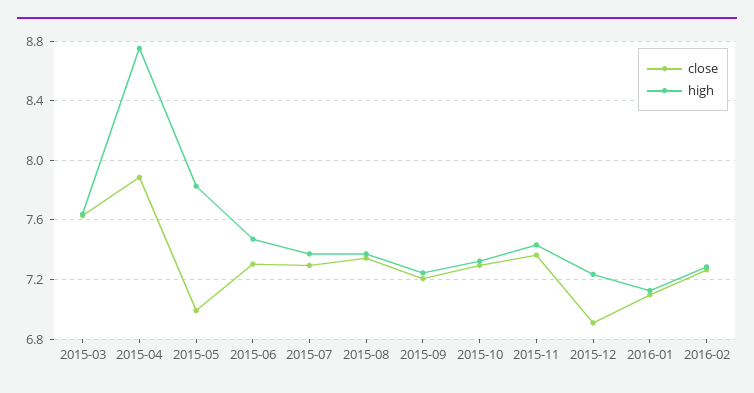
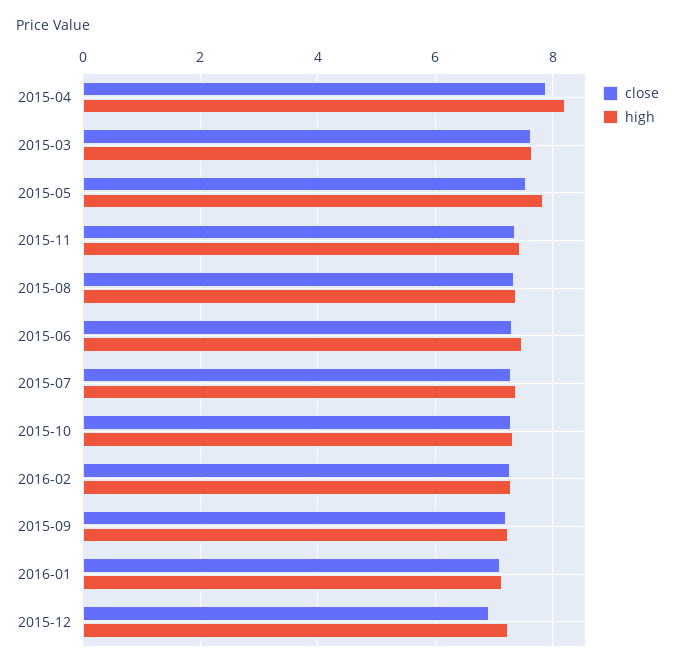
high, 2015-04: 8.75 -> 8.2
close, 2015-05: 7 -> 7.6

